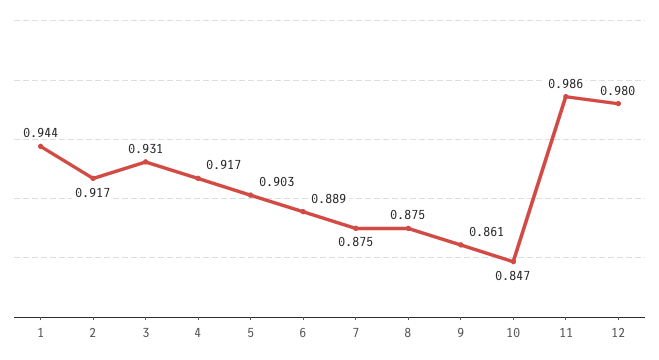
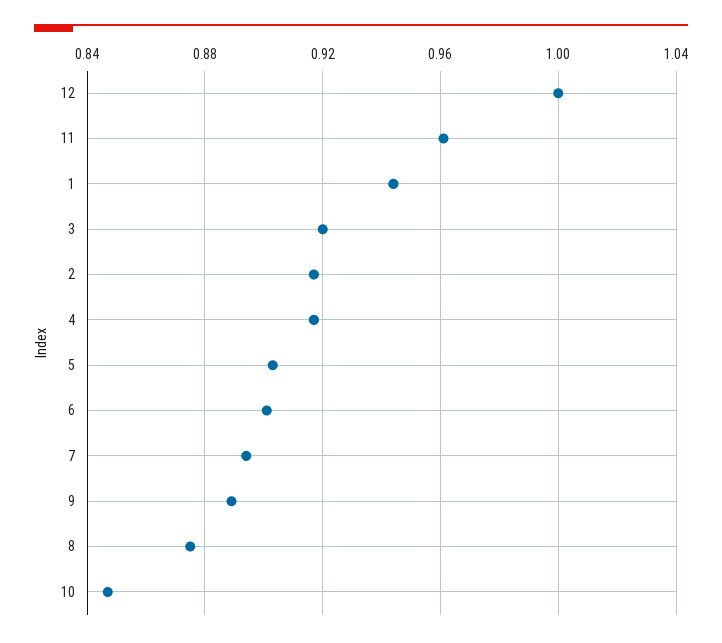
3: 0.931 -> 0.92
6: 0.889 -> 0.9
7: 0.875 -> 0.895
9: 0.861 -> 0.89
11: 0.986 -> 0.96
12: 0.98 -> 1

